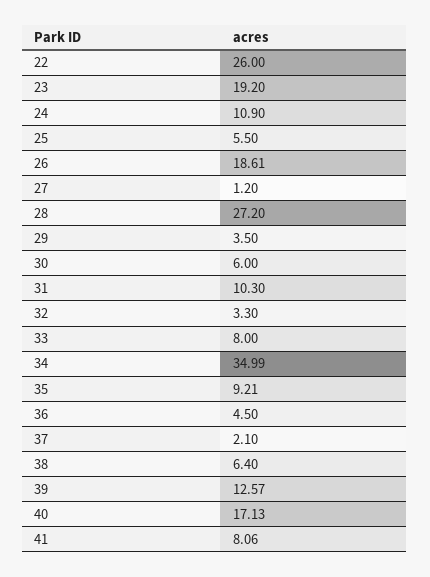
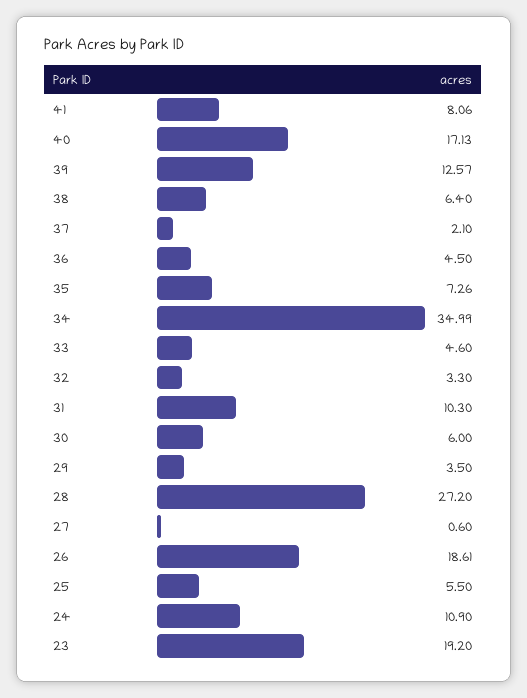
22: 26 -> none
27: 1.2 -> 0.6
33: 8 -> 4.6
35: 9.21 -> 7.26

